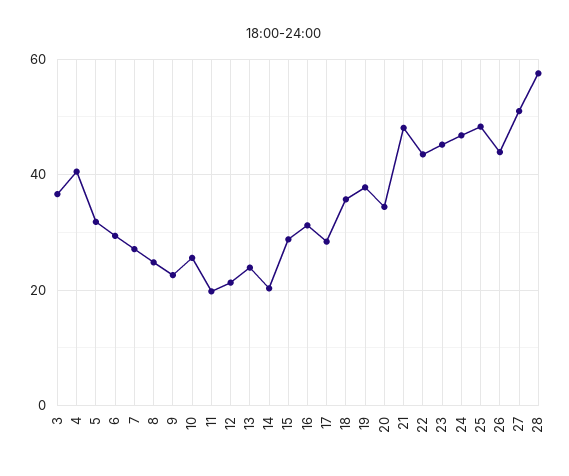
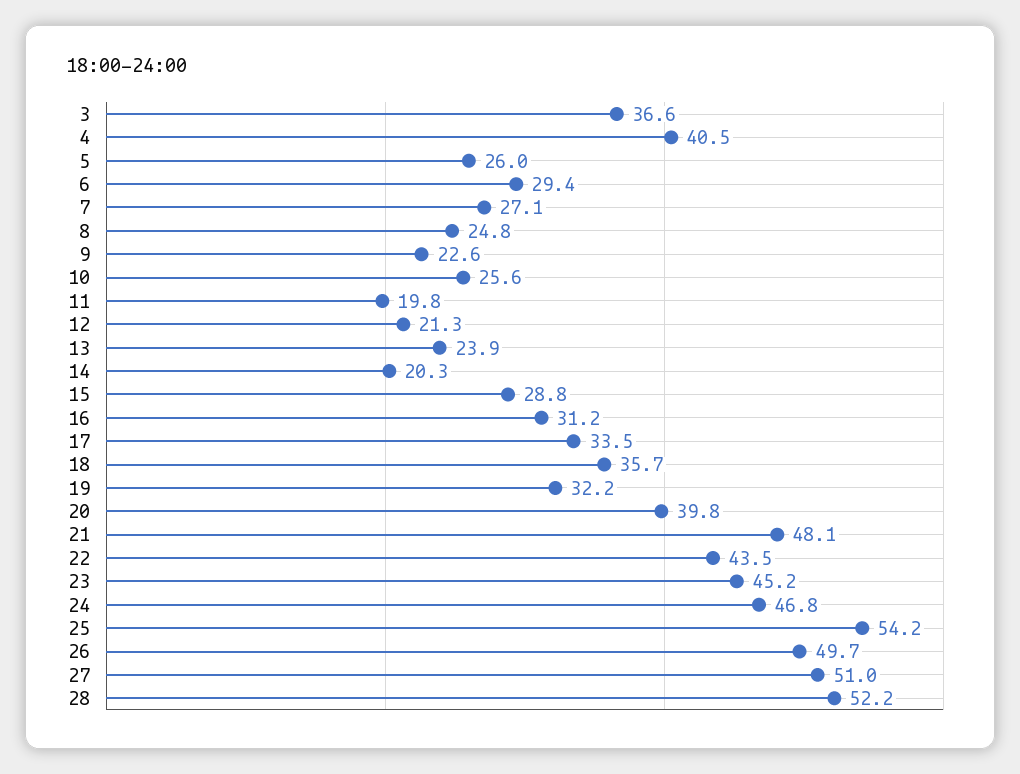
5: 32 -> 26
17: 28 -> 33.5
19: 38 -> 32.2
20: 34 -> 39.8
25: 48 -> 54.2
26: 44 -> 49.7
28: 58 -> 52.2

